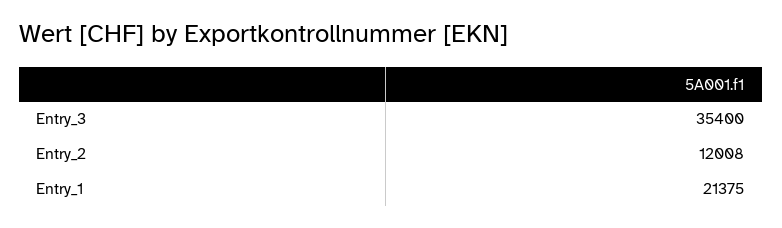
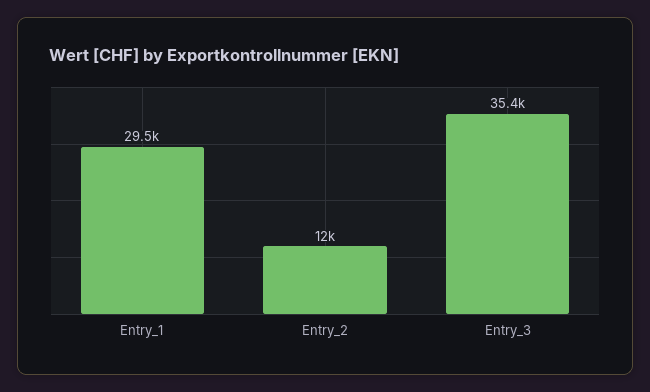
Entry_1: 21375 -> 29500

